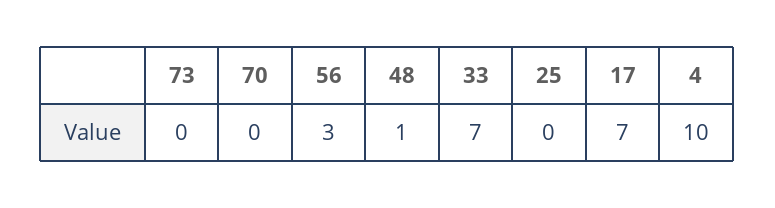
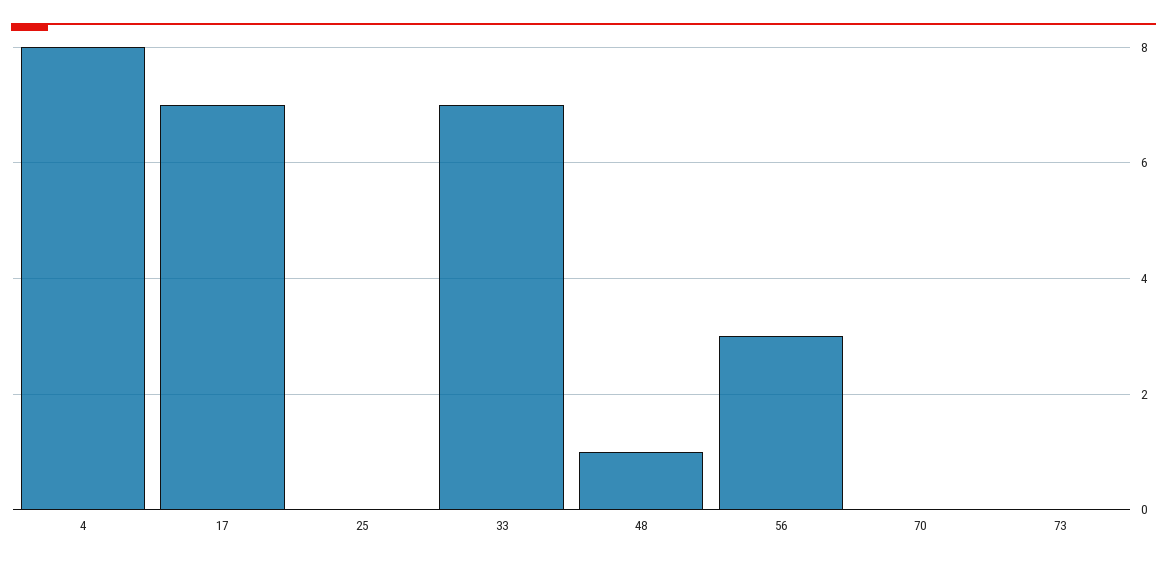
4: 10 -> 8

